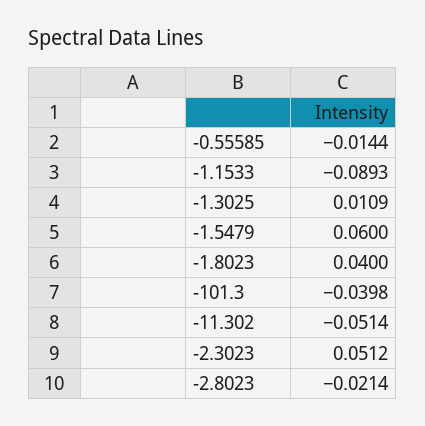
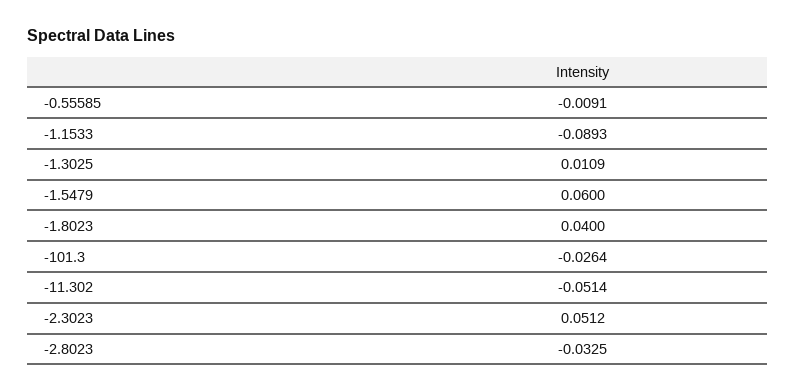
-0.55585: -0.0144 -> -0.0091
-101.3: -0.0398 -> -0.0264
-2.8023: -0.0214 -> -0.0325

